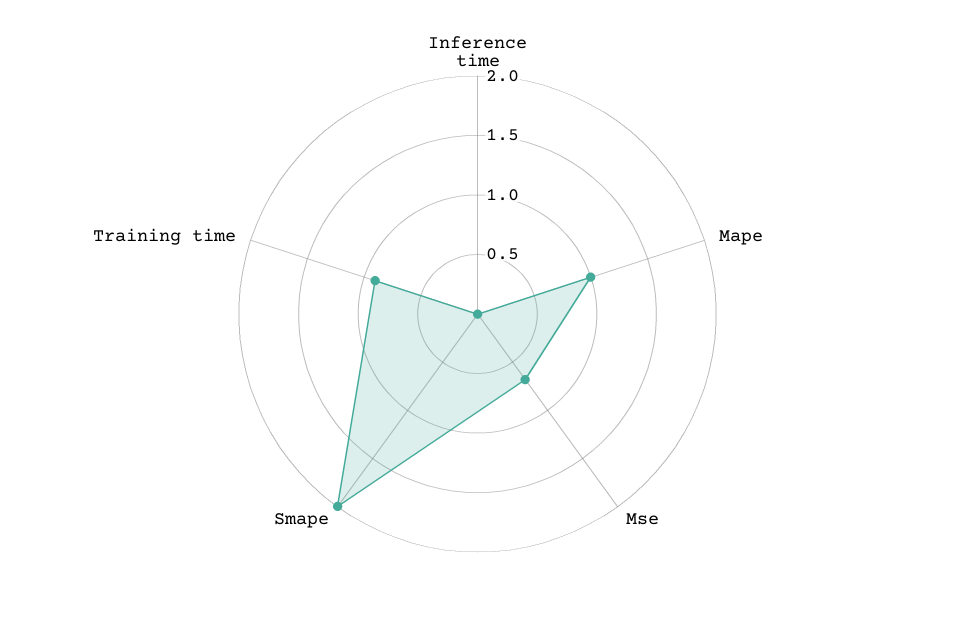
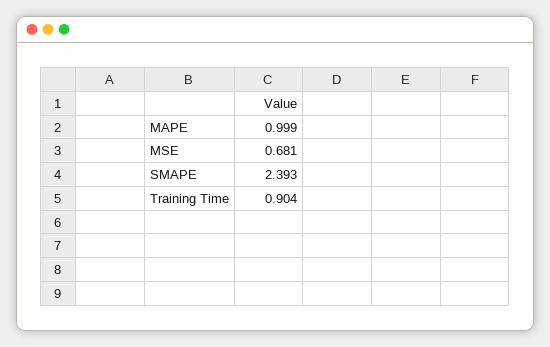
Inference time: 0 -> none
Smape: 2 -> 2.393

